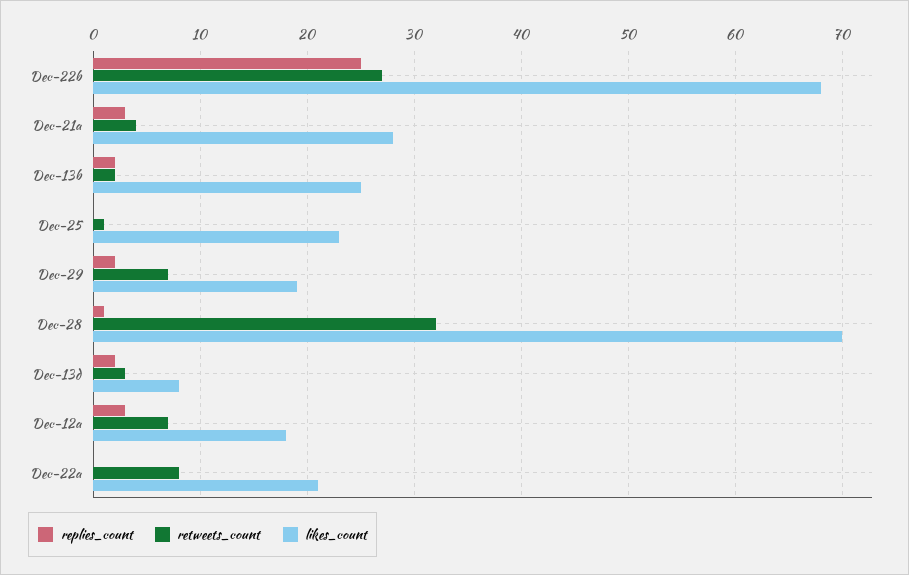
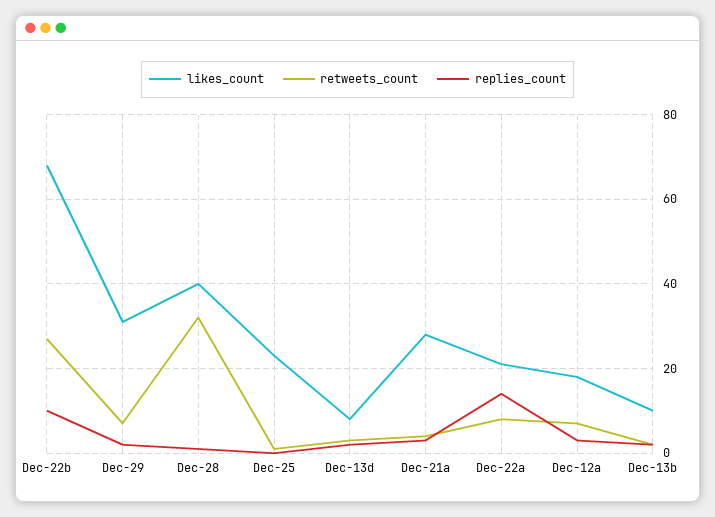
replies_count, Dec-22b: 25 -> 10
likes_count, Dec-13b: 25 -> 10
likes_count, Dec-29: 19 -> 30
likes_count, Dec-28: 70 -> 40
replies_count, Dec-22a: 0 -> 15

